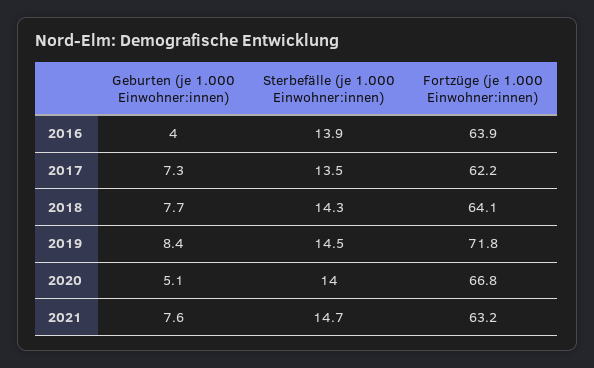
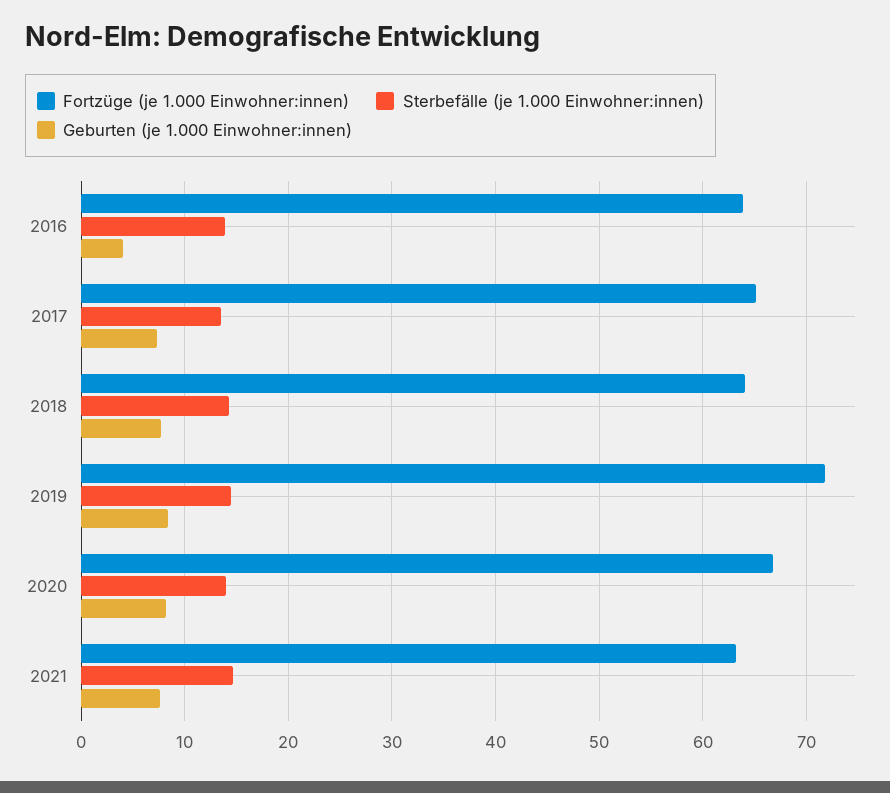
Fortzüge (je 1.000 Einwohner:innen), 2017: 62.2 -> 65
Geburten (je 1.000 Einwohner:innen), 2020: 5.1 -> 8

